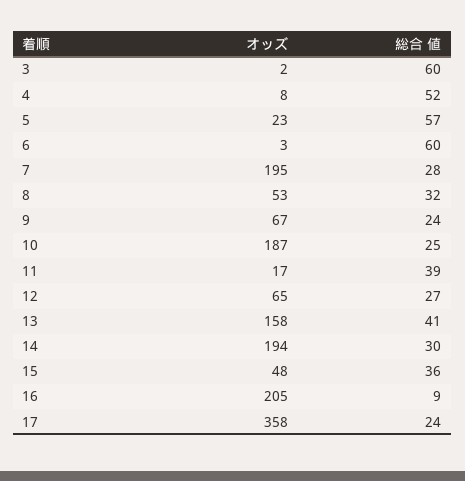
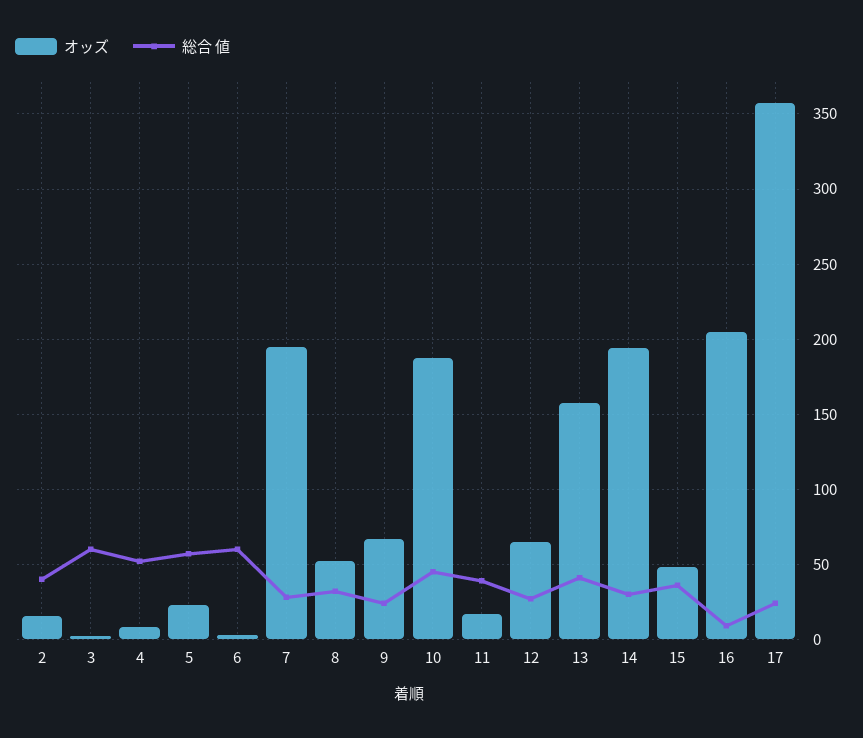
総合 値, 10: 25 -> 45
オッズ, 2: none -> 15
総合 値, 2: none -> 40

